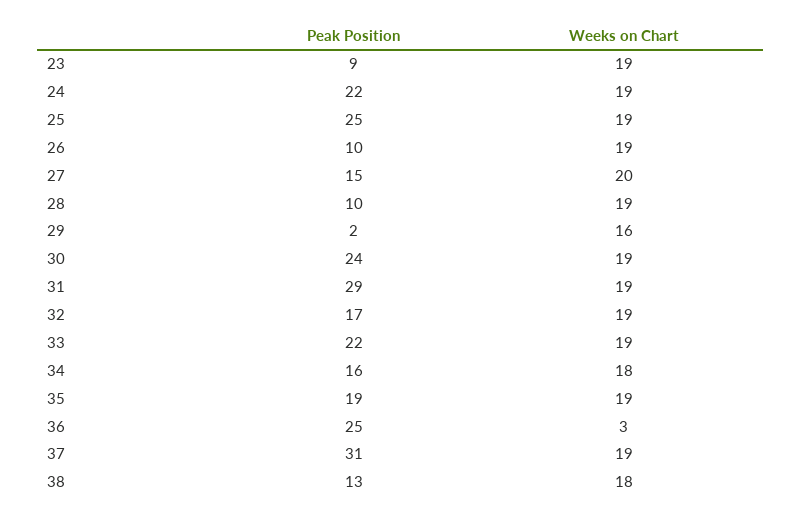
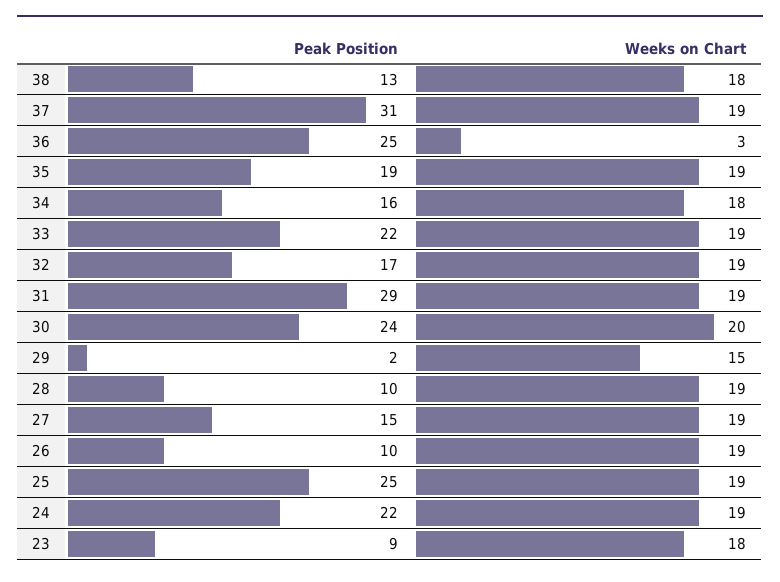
Weeks on Chart, 23: 19 -> 18
Weeks on Chart, 27: 20 -> 19
Weeks on Chart, 29: 16 -> 15
Weeks on Chart, 30: 19 -> 20

